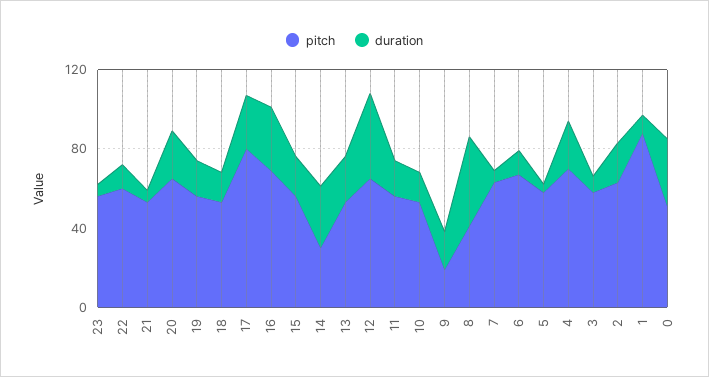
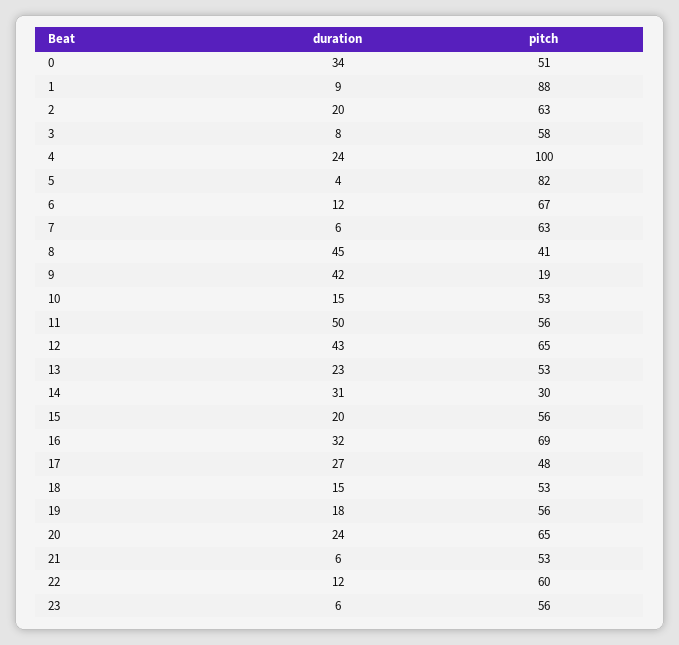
pitch, 17: 80 -> 48
duration, 11: 20 -> 50
duration, 9: 20 -> 42
pitch, 5: 60 -> 82
pitch, 4: 70 -> 100

